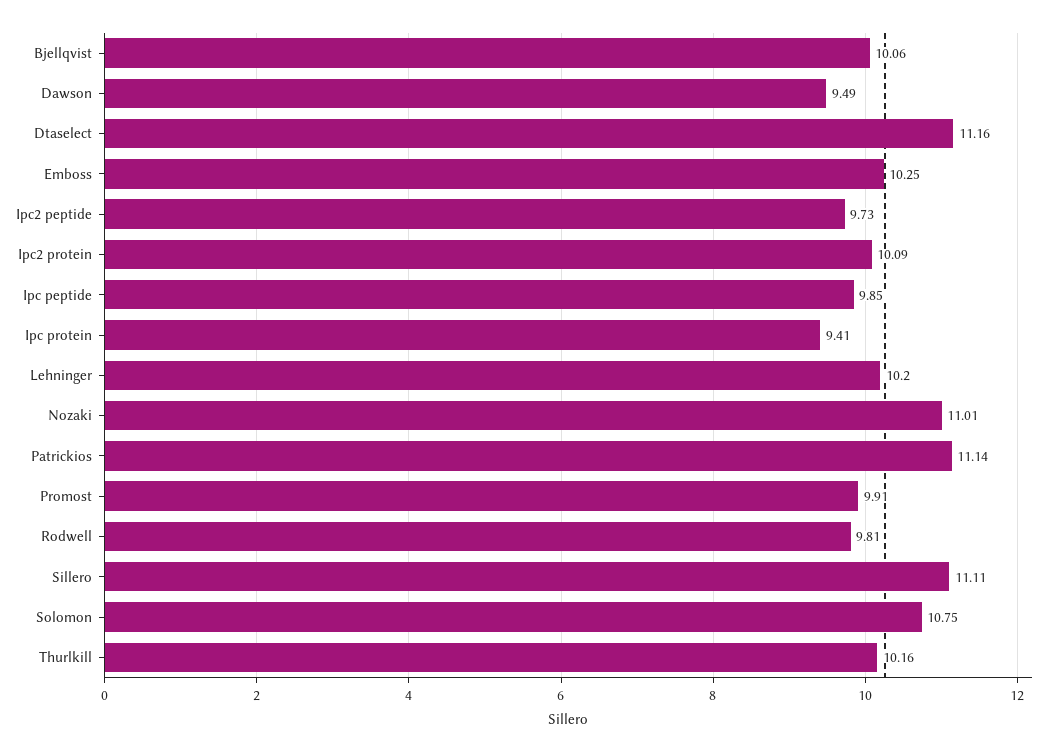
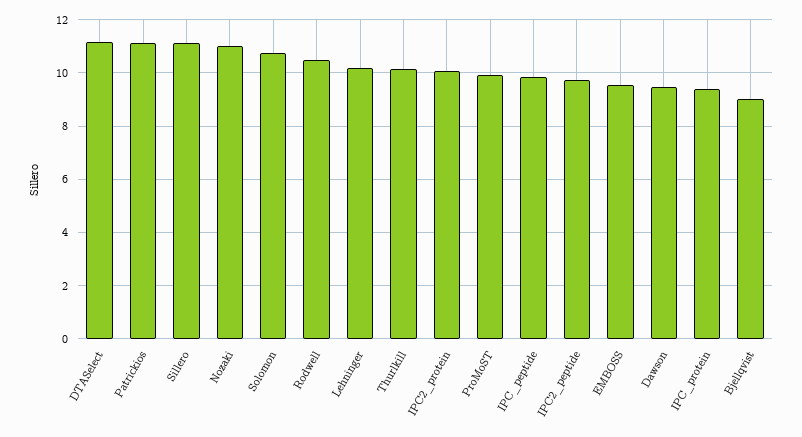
Bjellqvist: 10.06 -> 9
Emboss: 10.25 -> 9.5
Rodwell: 9.81 -> 10.5

